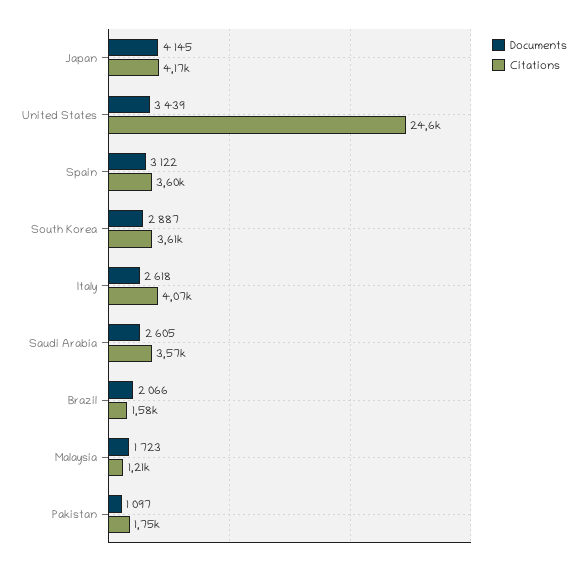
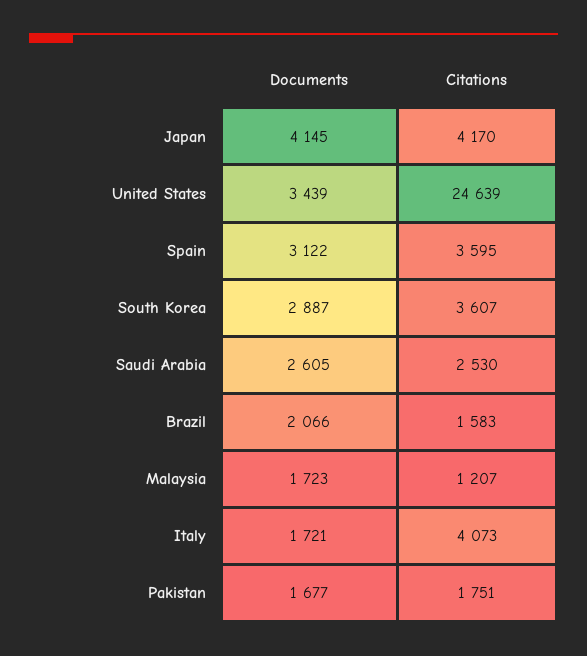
Documents, Italy: 2618 -> 1721
Citations, Saudi Arabia: 3570 -> 2530
Documents, Pakistan: 1097 -> 1677

